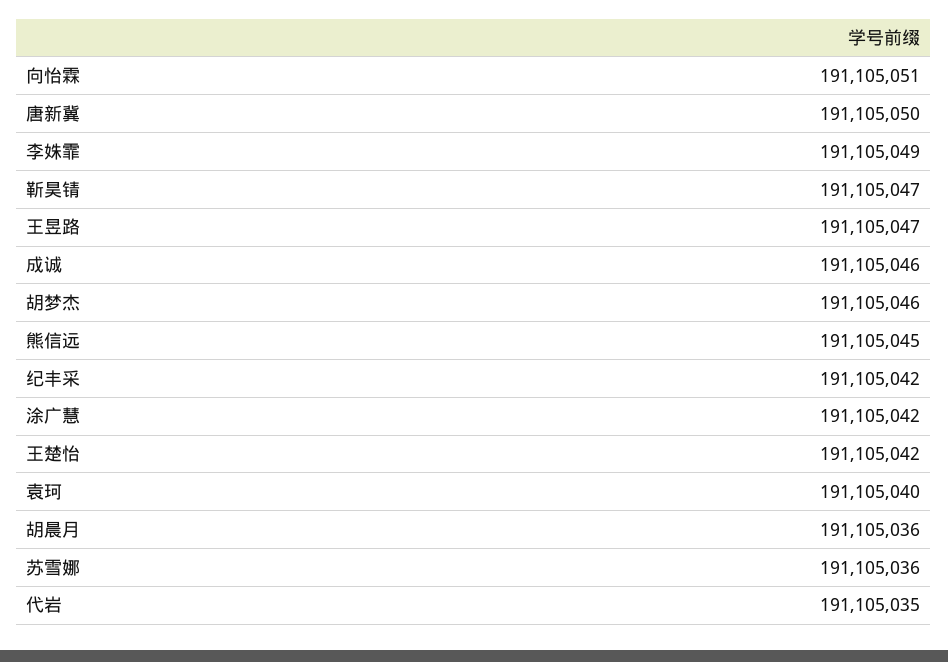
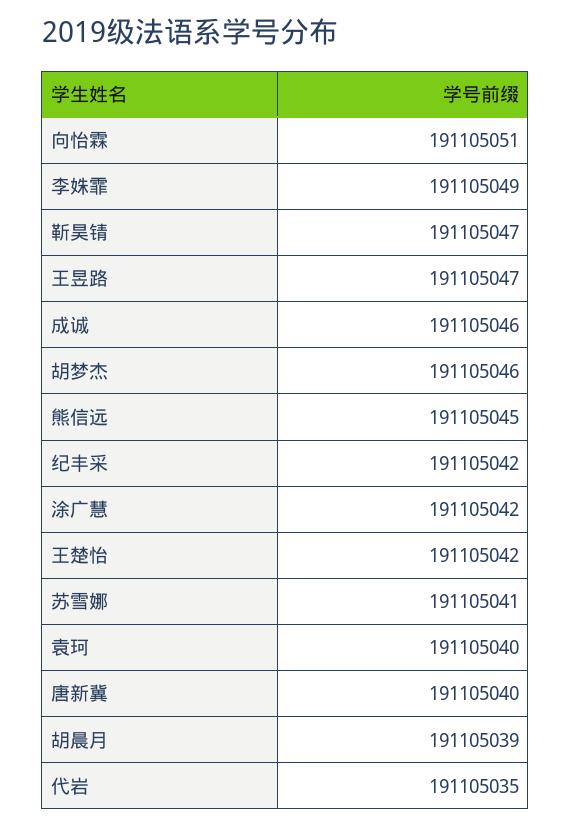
唐新冀: 191105050 -> 191105040
胡晨月: 191105036 -> 191105039
苏雪娜: 191105036 -> 191105041

